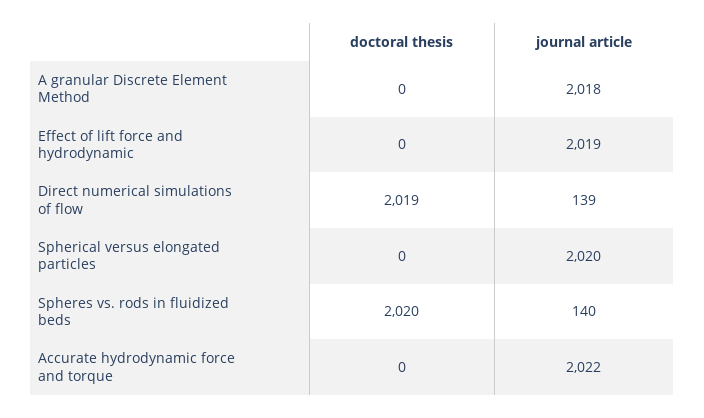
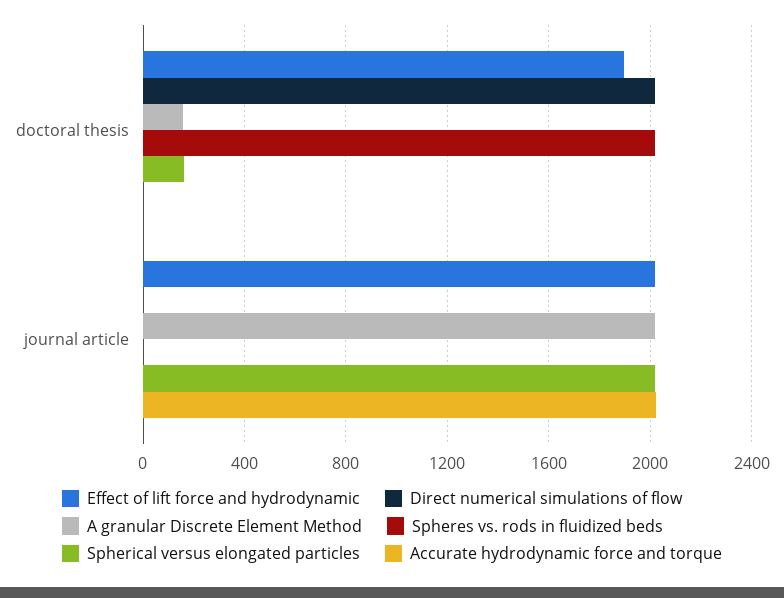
A granular Discrete Element Method, doctoral thesis: 0 -> 150
Effect of lift force and hydrodynamic, doctoral thesis: 0 -> 1900
Direct numerical simulations of flow, journal article: 139 -> 0
Spherical versus elongated particles, doctoral thesis: 0 -> 150
Spheres vs. rods in fluidized beds, journal article: 140 -> 0

